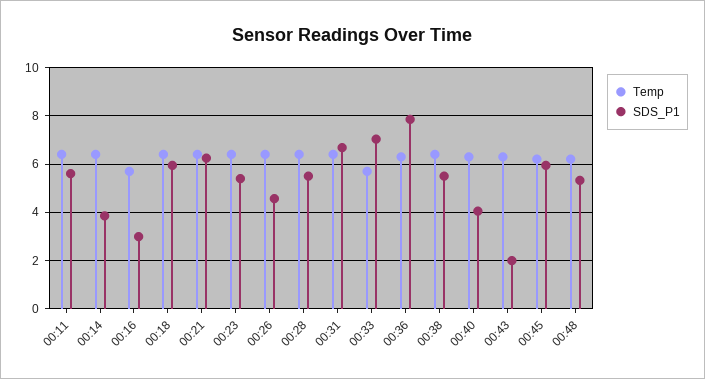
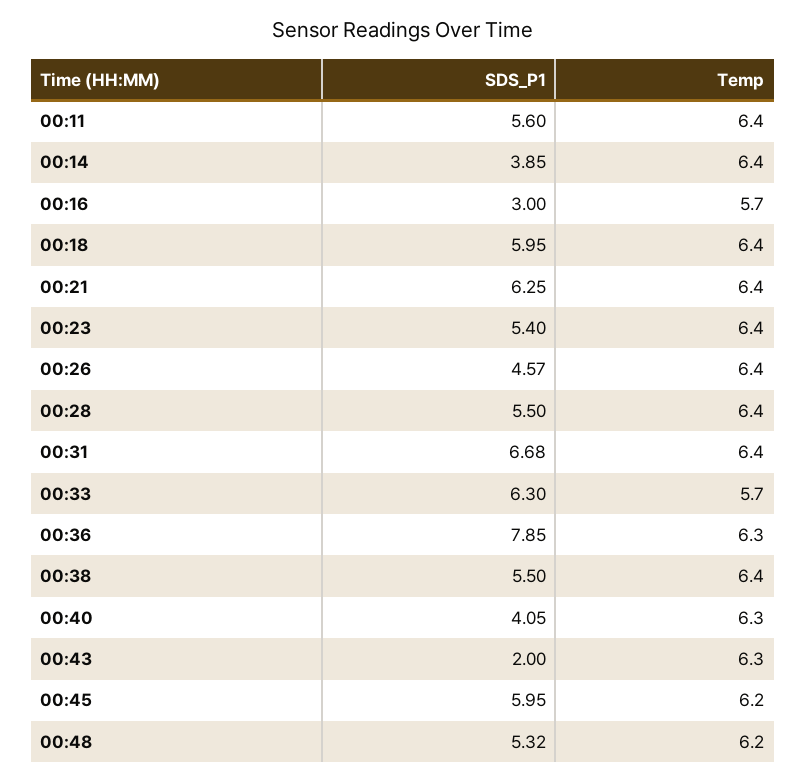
SDS_P1, 00:33: 7 -> 6.3

